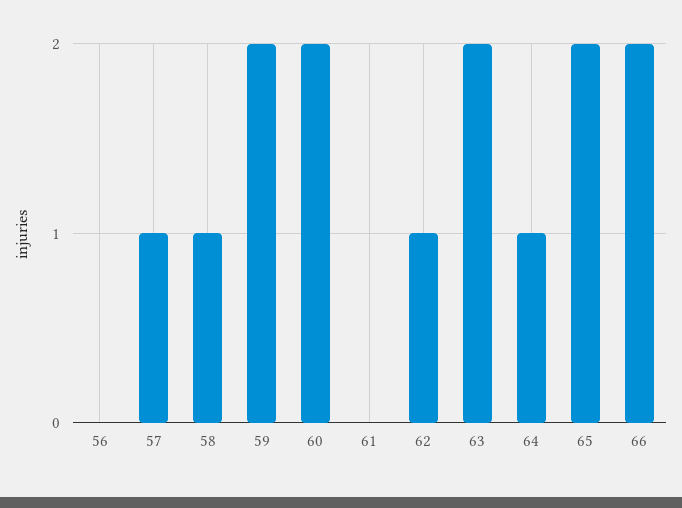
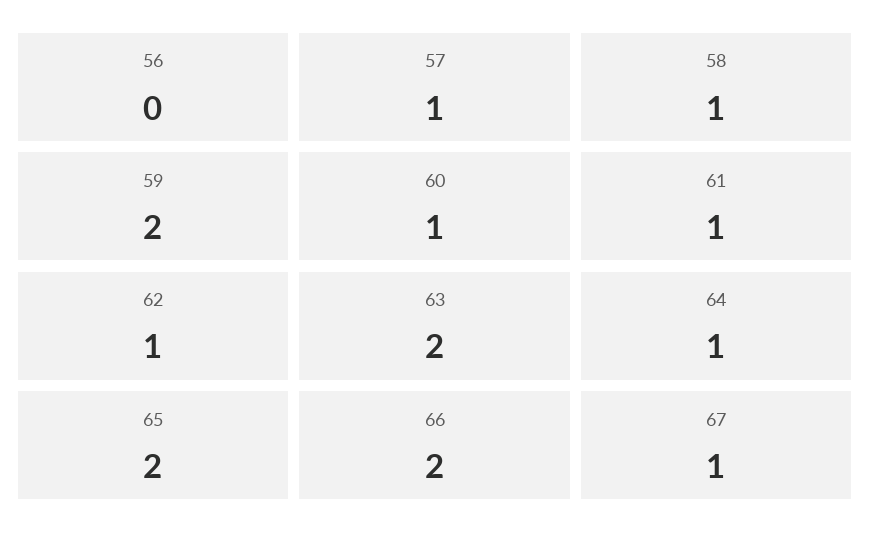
60: 2 -> 1
61: 0 -> 1
67: none -> 1

